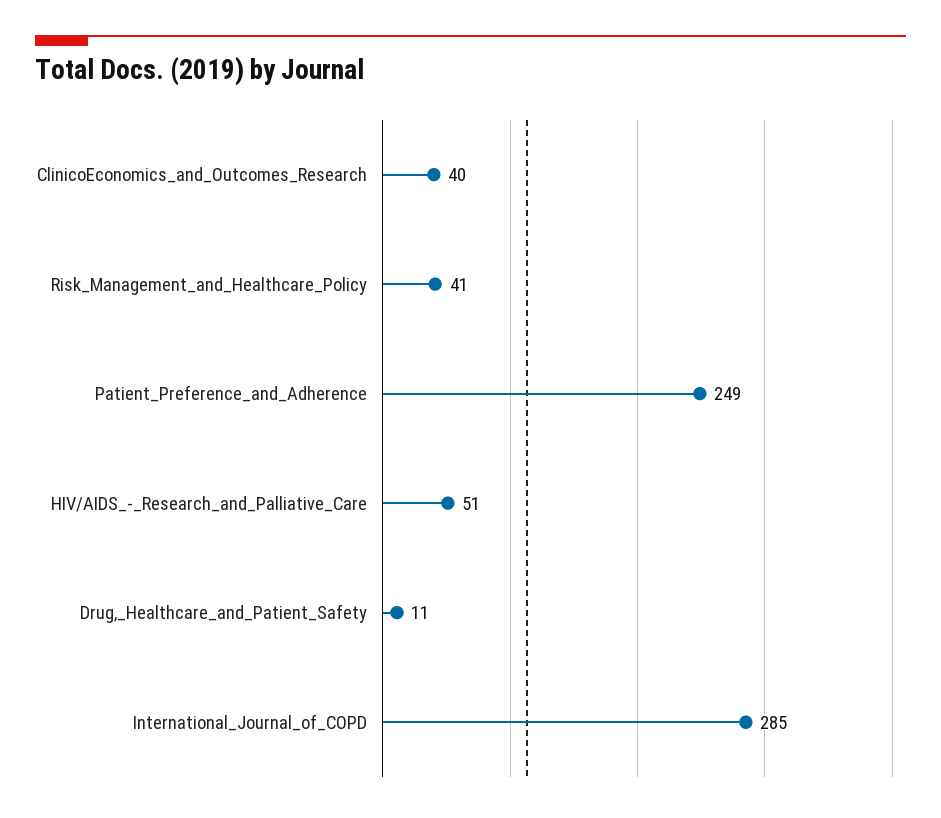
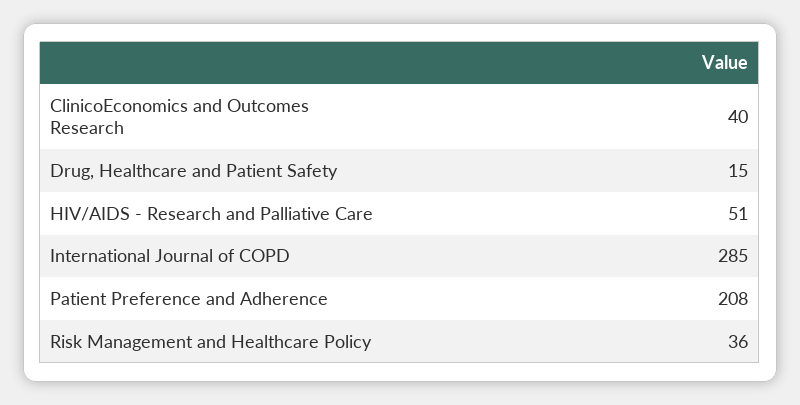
Risk_Management_and_Healthcare_Policy: 41 -> 36
Patient_Preference_and_Adherence: 249 -> 208
Drug,_Healthcare_and_Patient_Safety: 11 -> 15

